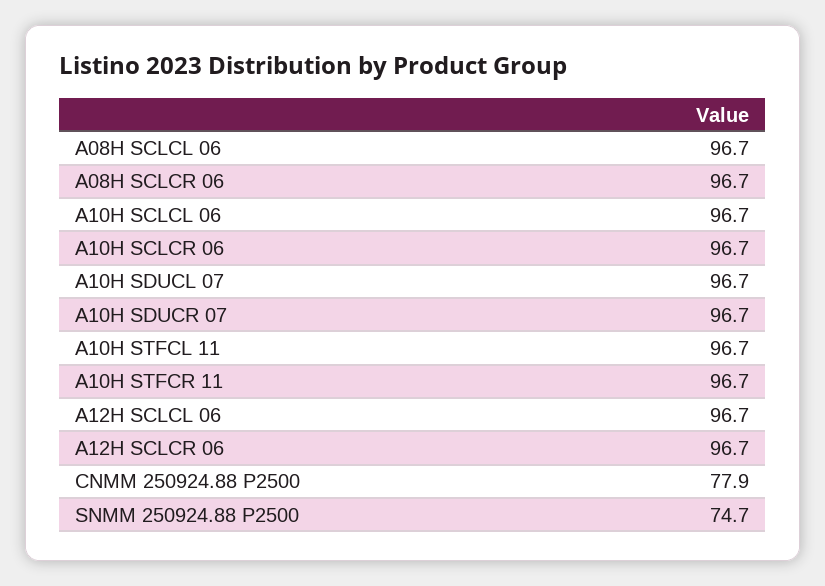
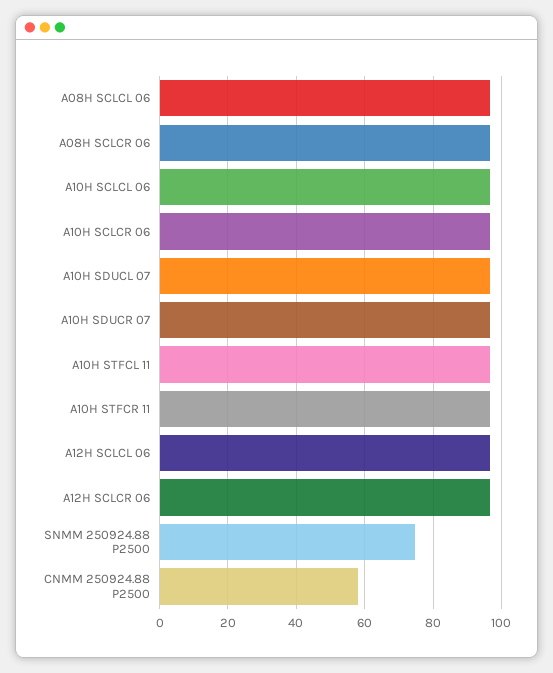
CNMM 250924.88 P2500: 77.9 -> 58

